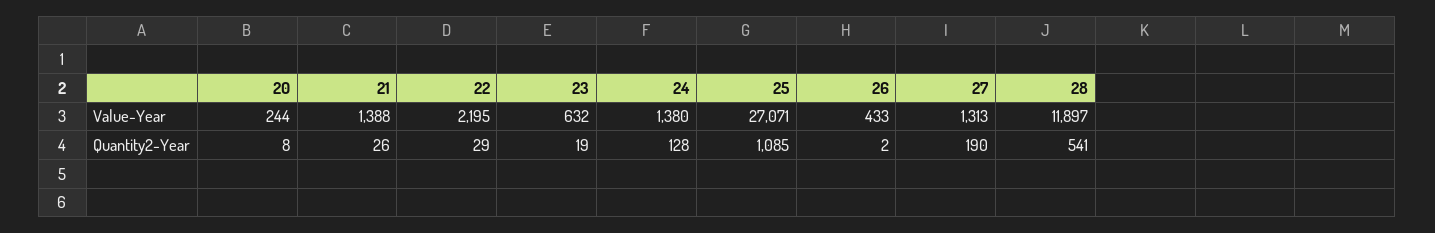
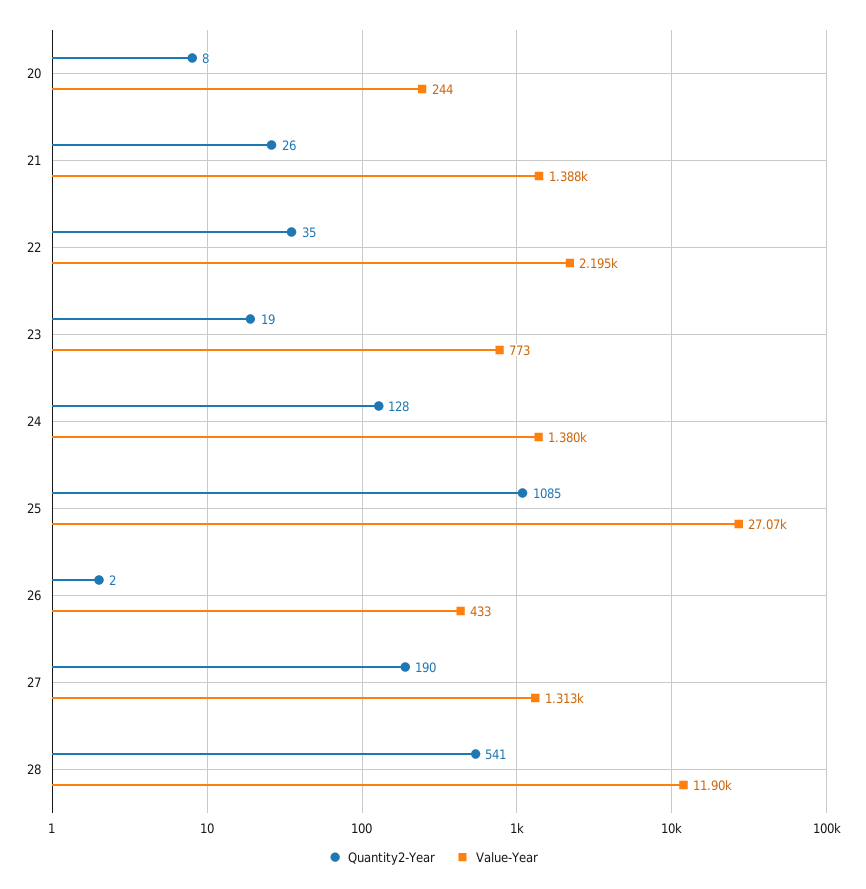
Value-Year, 23: 632 -> 773
Quantity2-Year, 22: 29 -> 35

